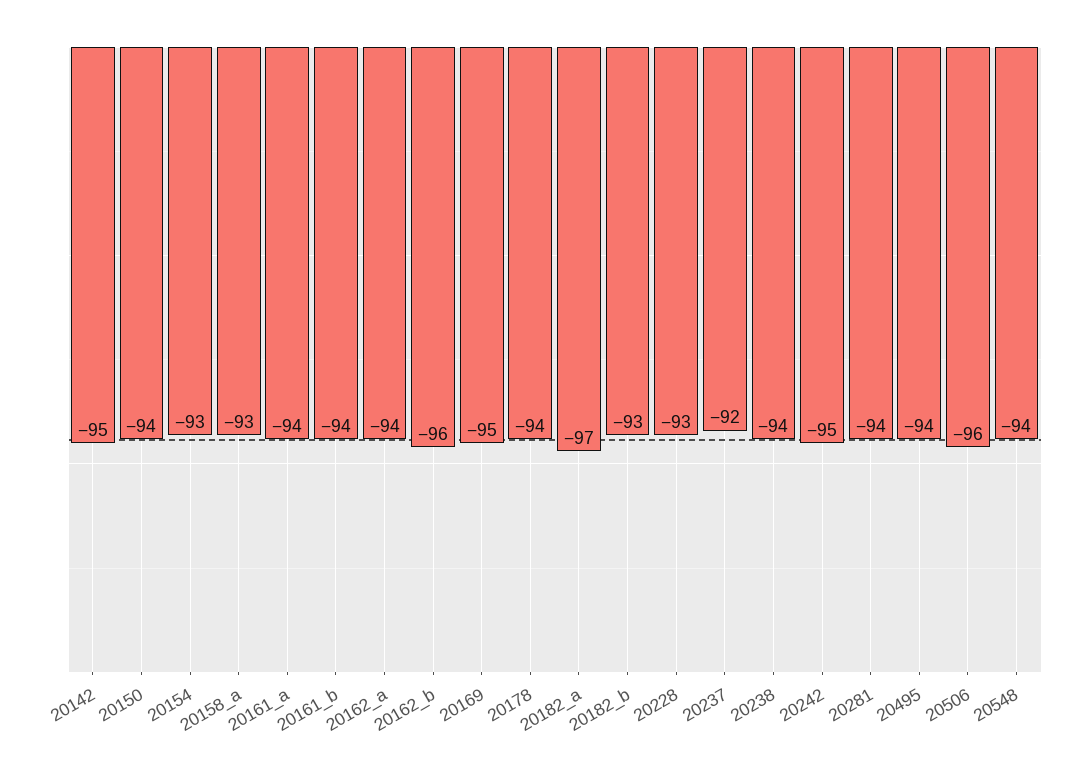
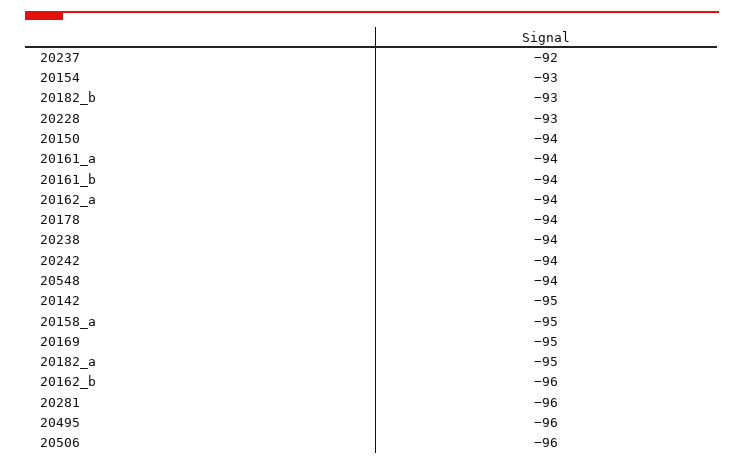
20158_a: -93 -> -95
20182_a: -97 -> -95
20242: -95 -> -94
20281: -94 -> -96
20495: -94 -> -96

